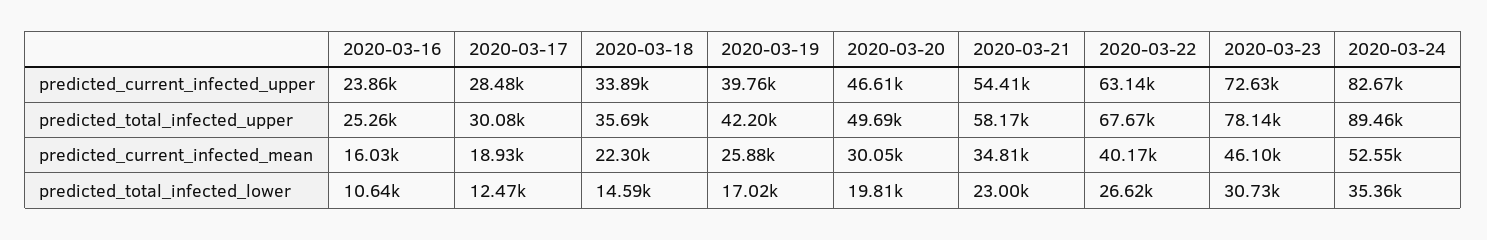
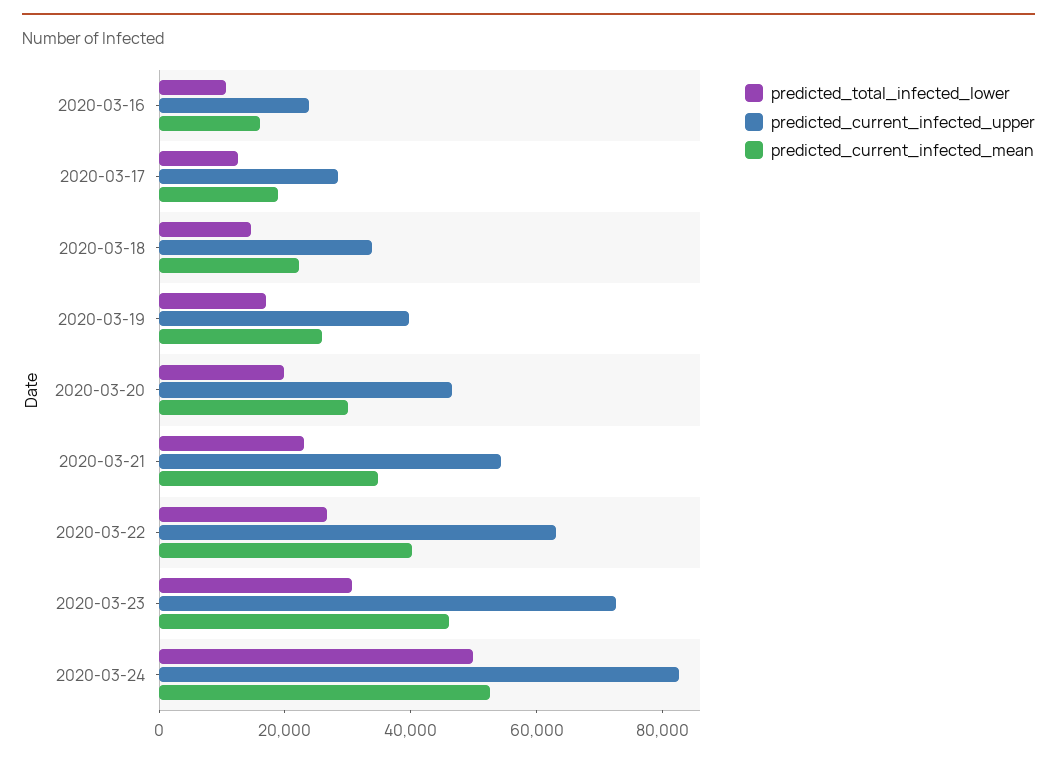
predicted_total_infected_upper, 2020-03-16: 25260 -> none
predicted_total_infected_upper, 2020-03-17: 30080 -> none
predicted_total_infected_upper, 2020-03-18: 35690 -> none
predicted_total_infected_upper, 2020-03-19: 42200 -> none
predicted_total_infected_upper, 2020-03-20: 49690 -> none
predicted_total_infected_upper, 2020-03-21: 58170 -> none
predicted_total_infected_upper, 2020-03-22: 67670 -> none
predicted_total_infected_upper, 2020-03-23: 78140 -> none
predicted_total_infected_upper, 2020-03-24: 89460 -> none
predicted_total_infected_lower, 2020-03-24: 35360 -> 50000

